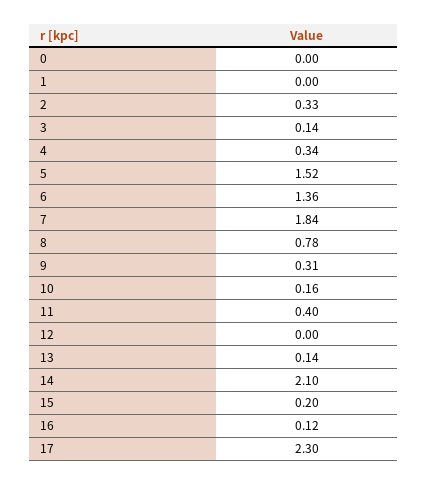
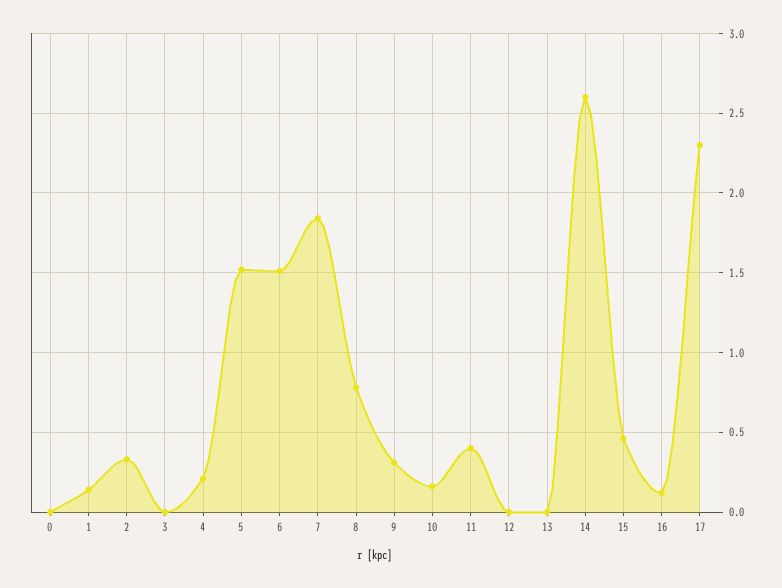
1: 0 -> 0.15
3: 0.14 -> 0
4: 0.34 -> 0.2
6: 1.36 -> 1.5
13: 0.14 -> 0
14: 2.1 -> 2.6
15: 0.2 -> 0.45

